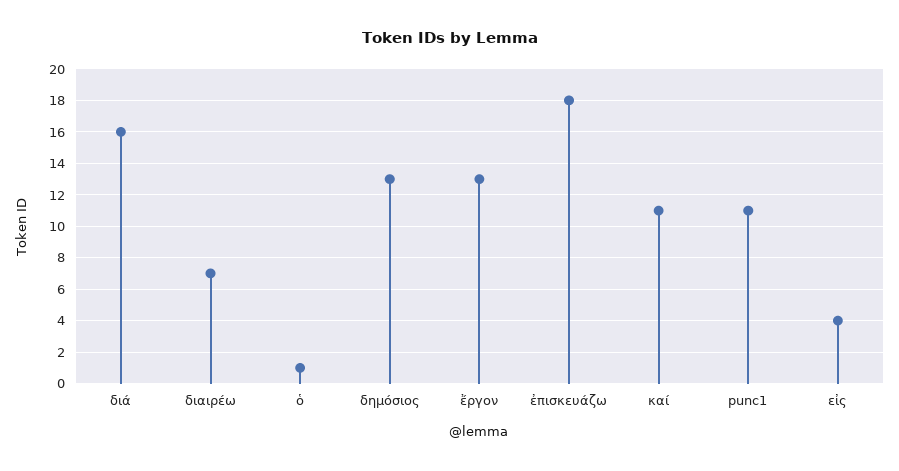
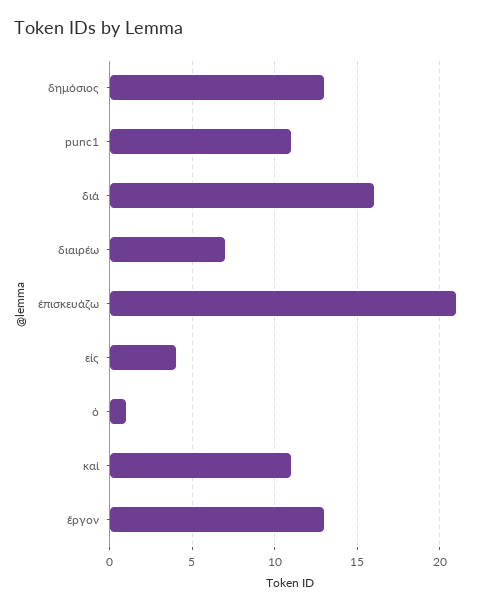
ἐπισκευάζω: 18 -> 21

